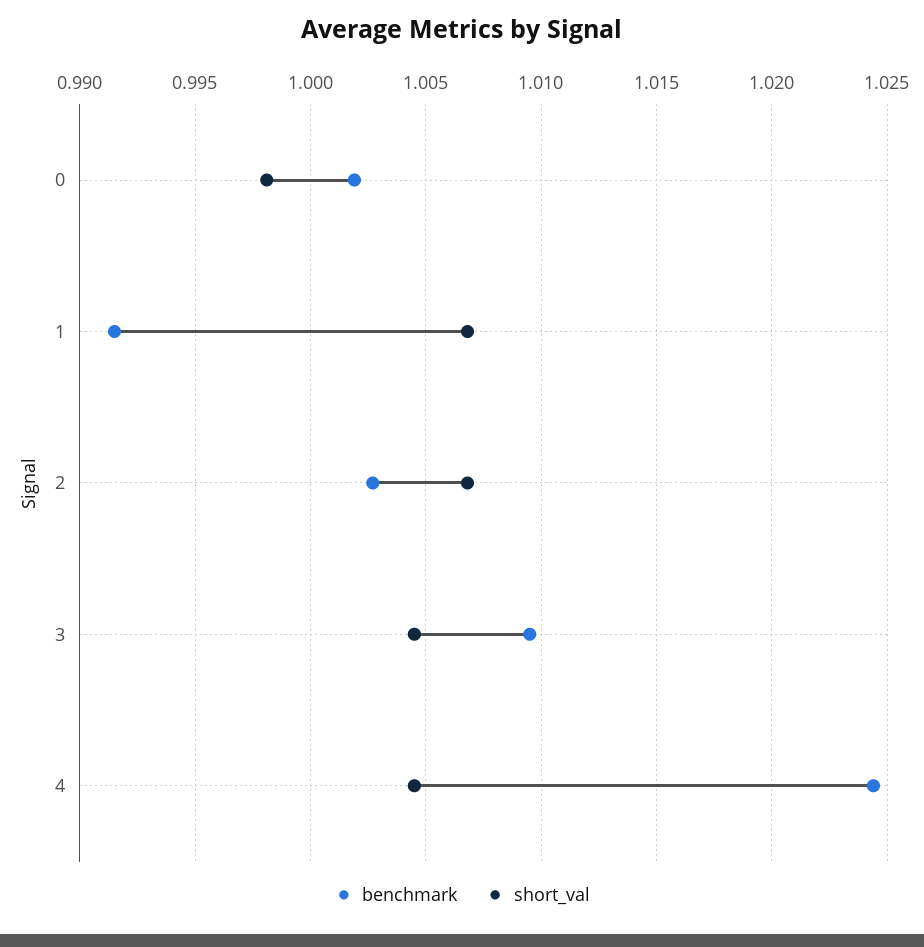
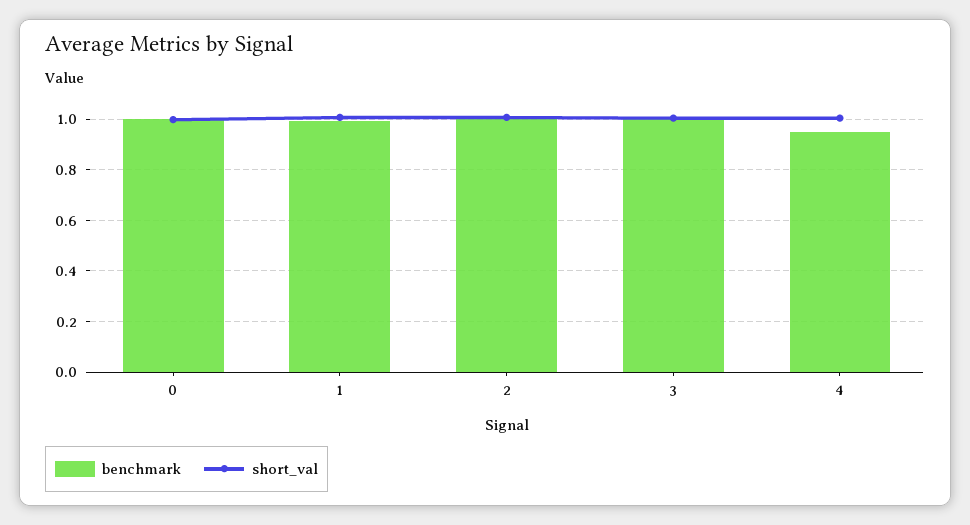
benchmark, 4: 1.0245 -> 0.95

